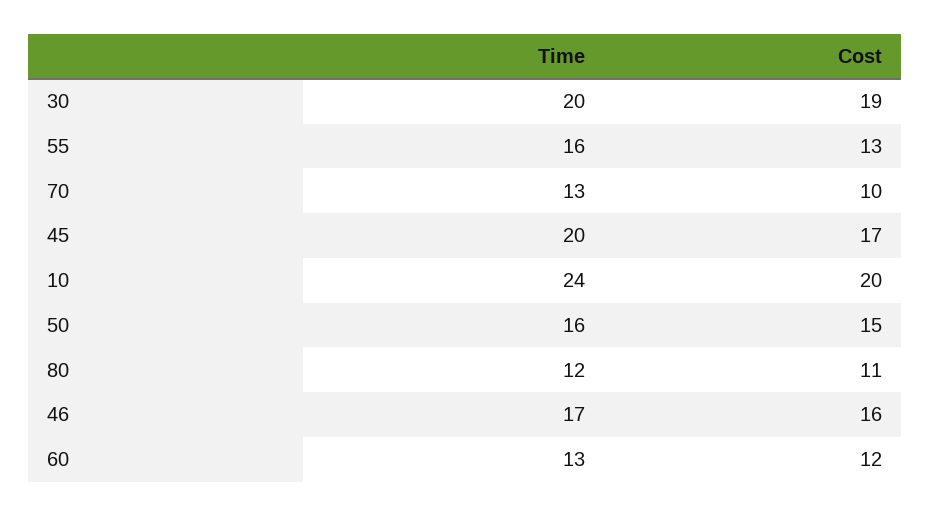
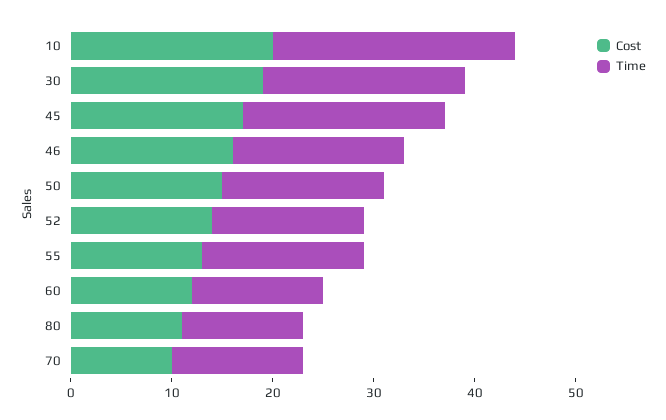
Cost, 52: none -> 14
Time, 52: none -> 15

